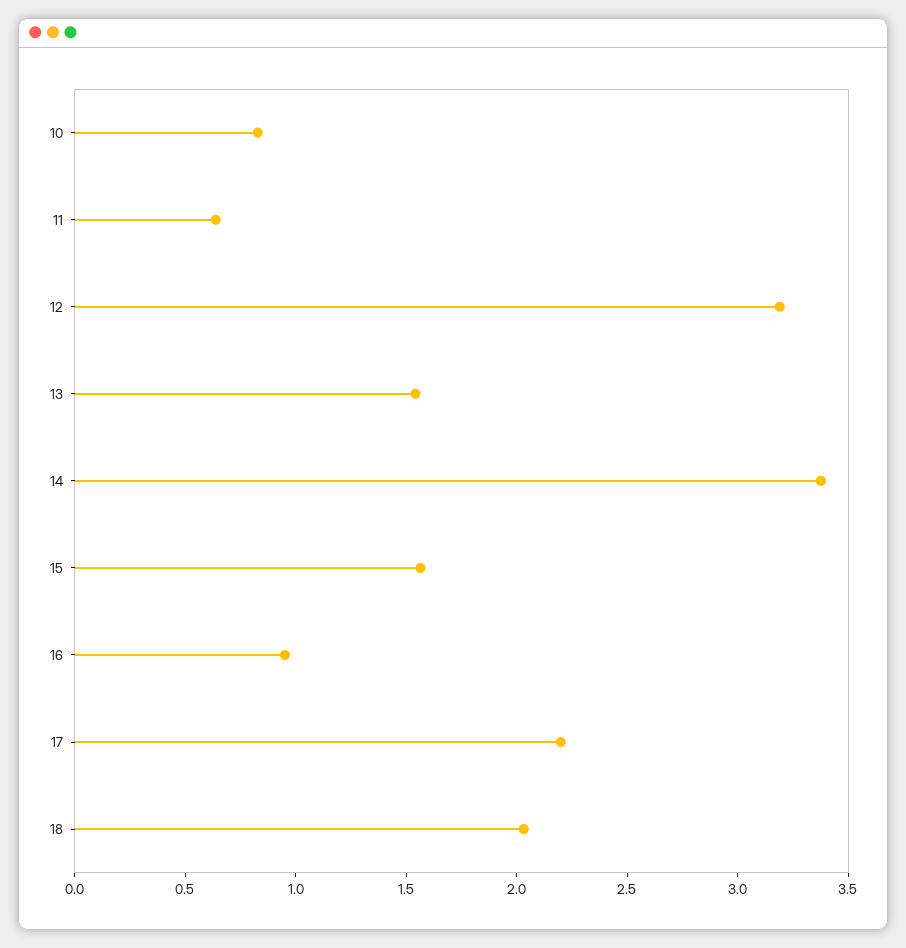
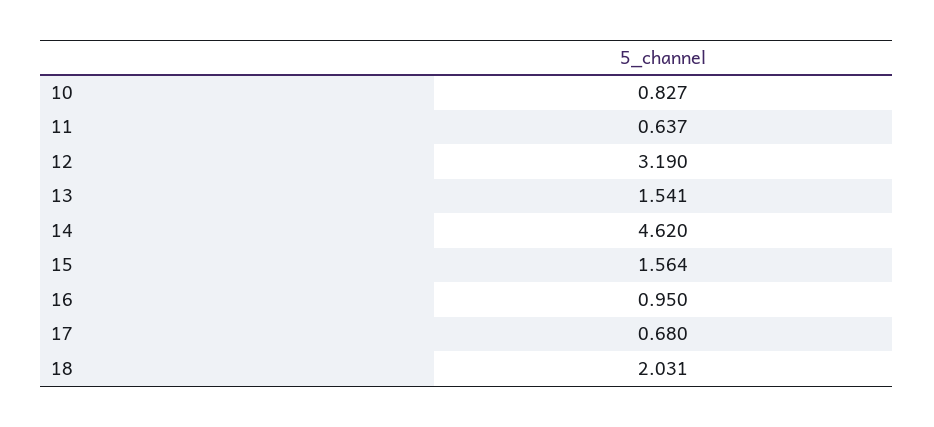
14: 3.4 -> 4.62
17: 2.2 -> 0.68

